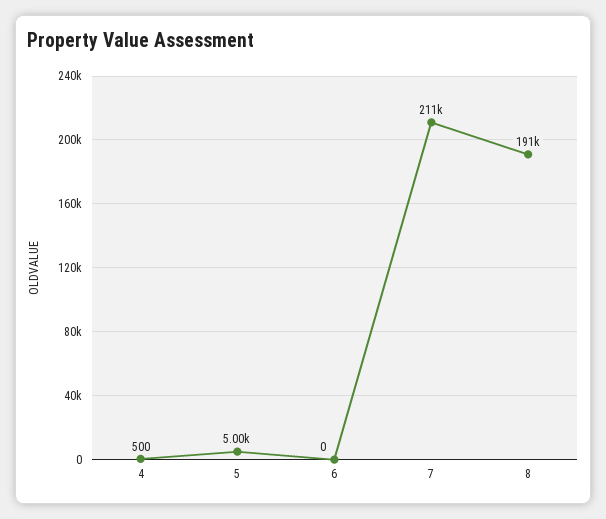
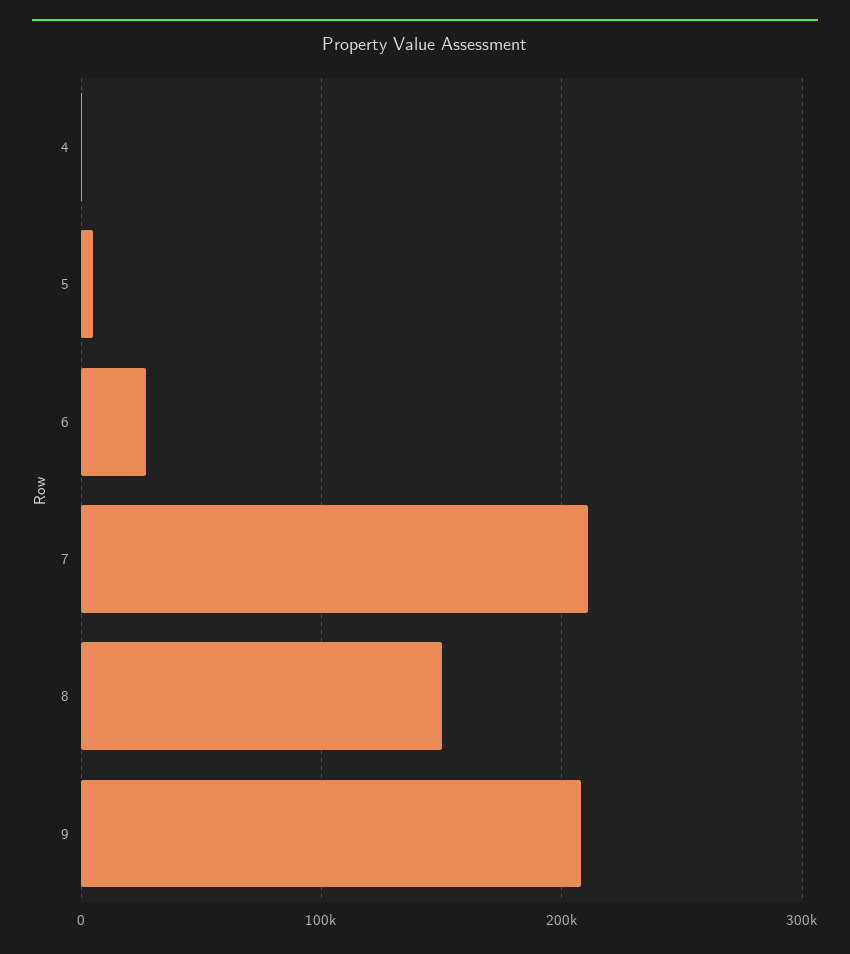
6: 0 -> 30000
8: 191000 -> 150000
9: none -> 210000

